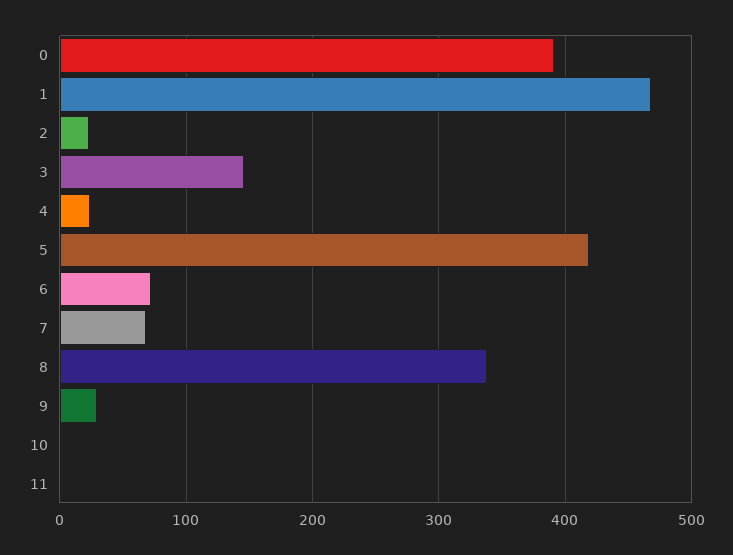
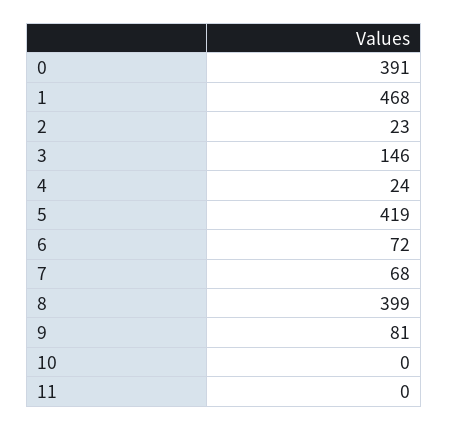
8: 340 -> 399
9: 30 -> 81

